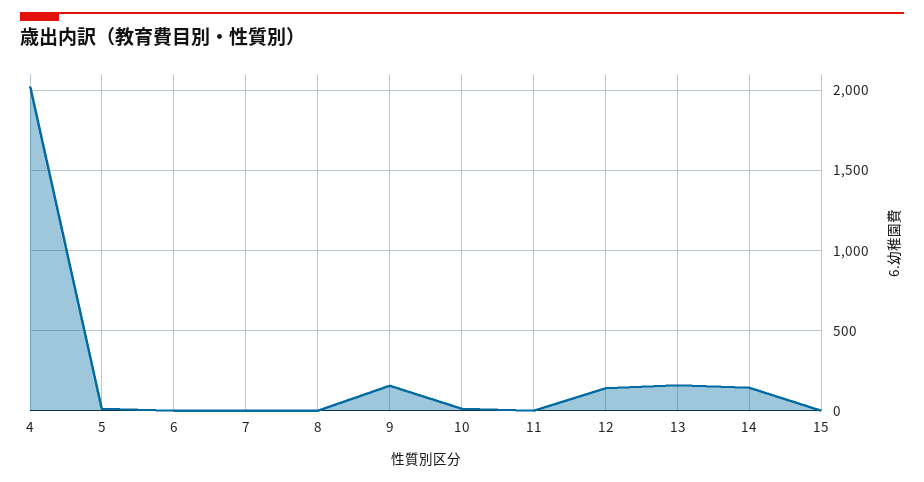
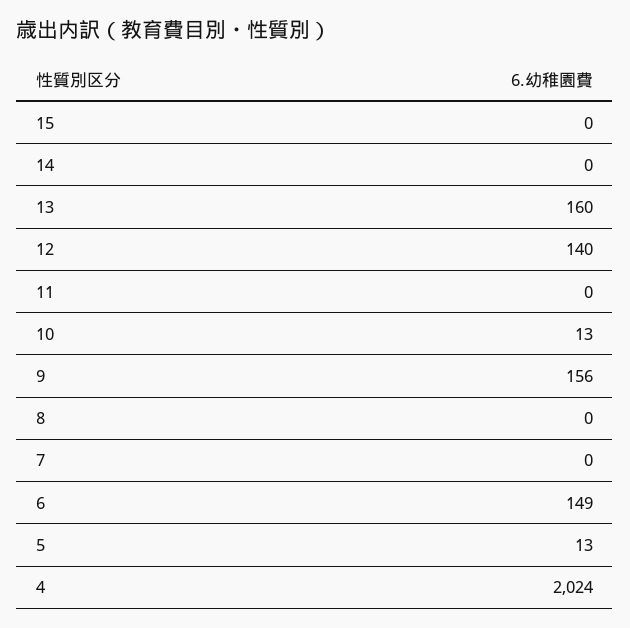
6: 0 -> 149
14: 150 -> 0

